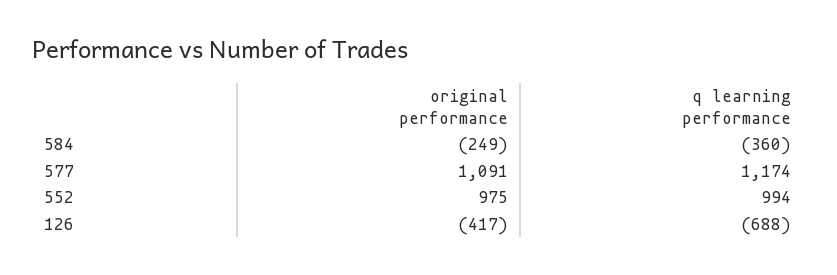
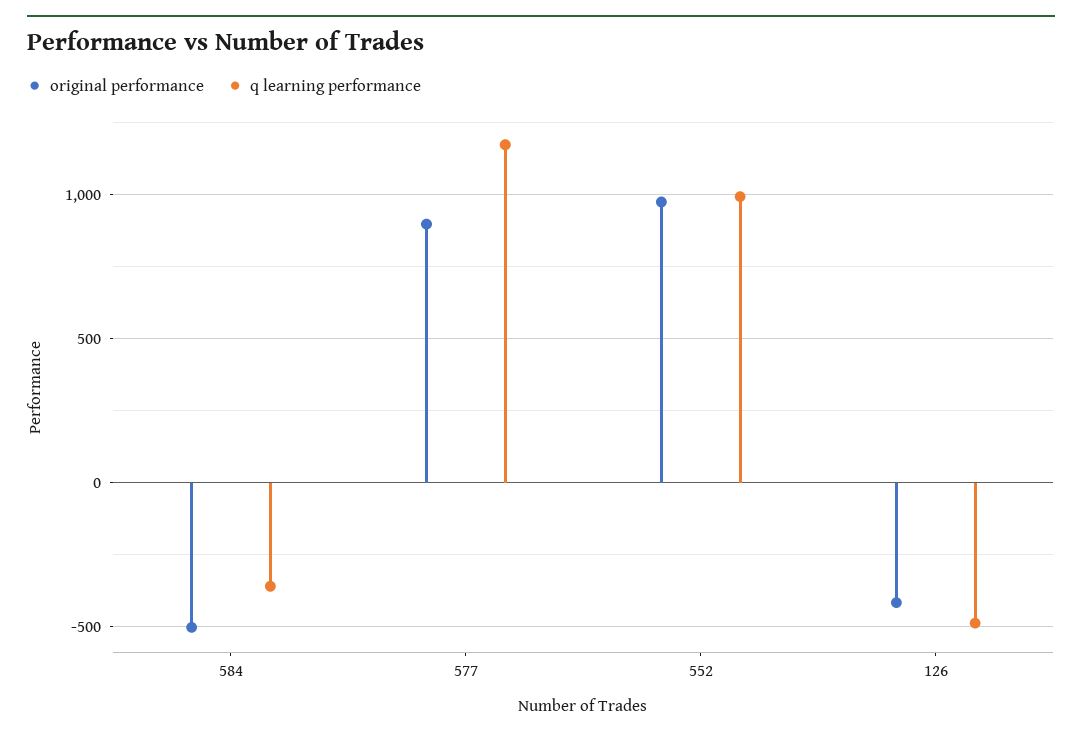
original performance, 584: -249 -> -500
original performance, 577: 1091 -> 900
q learning performance, 126: -688 -> -500

